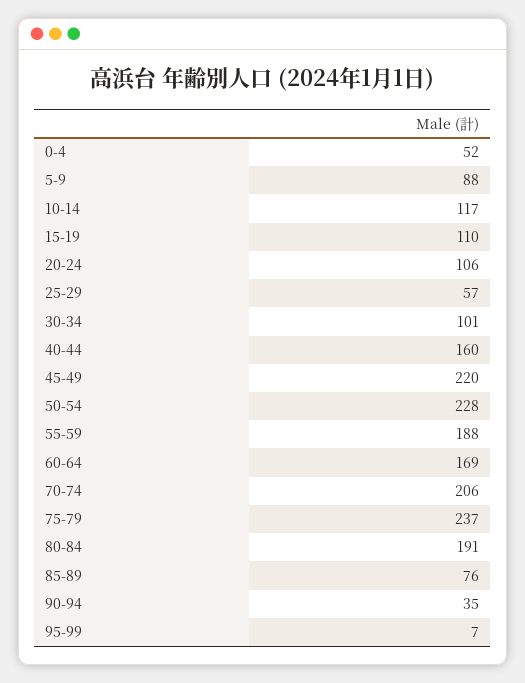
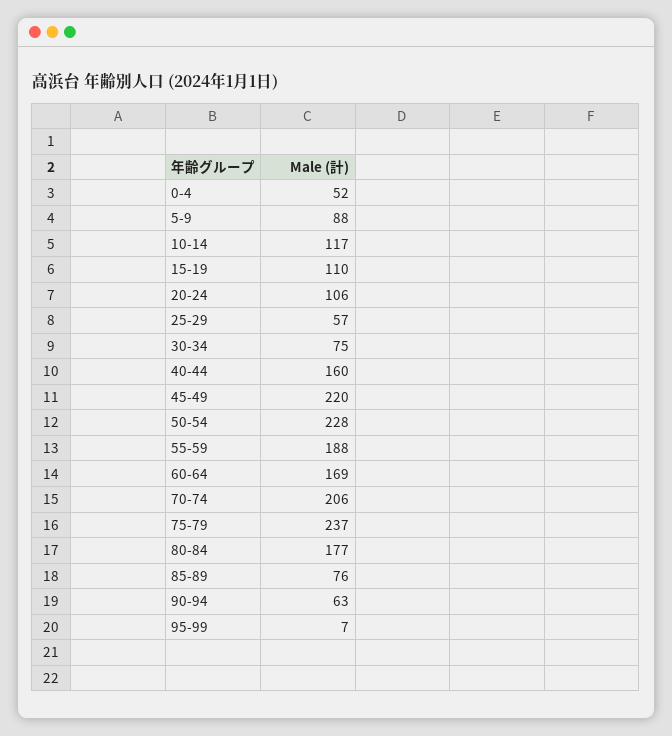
30-34: 101 -> 75
80-84: 191 -> 177
90-94: 35 -> 63

